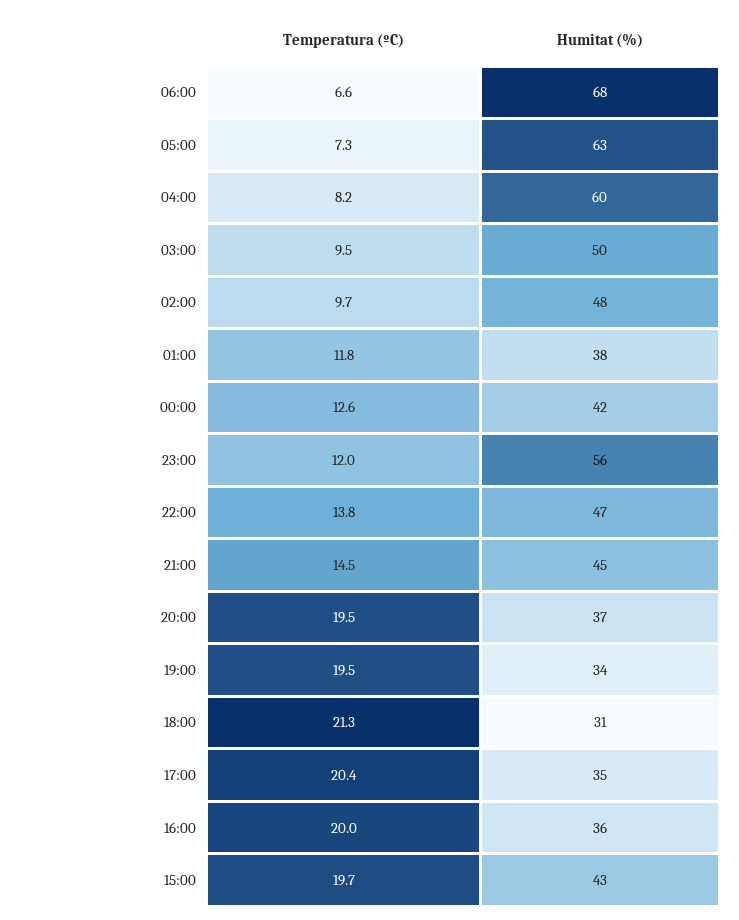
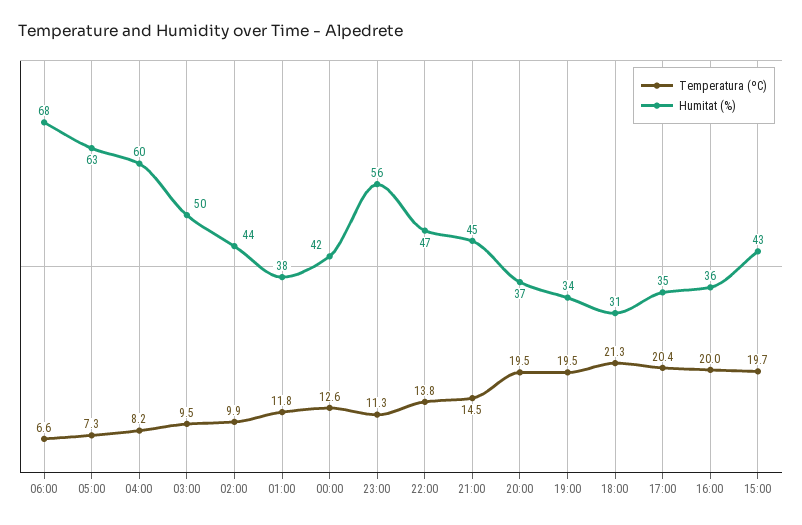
Temperatura (ºC), 02:00: 9.7 -> 9.9
Humitat (%), 02:00: 48 -> 44
Temperatura (ºC), 23:00: 12 -> 11.3

